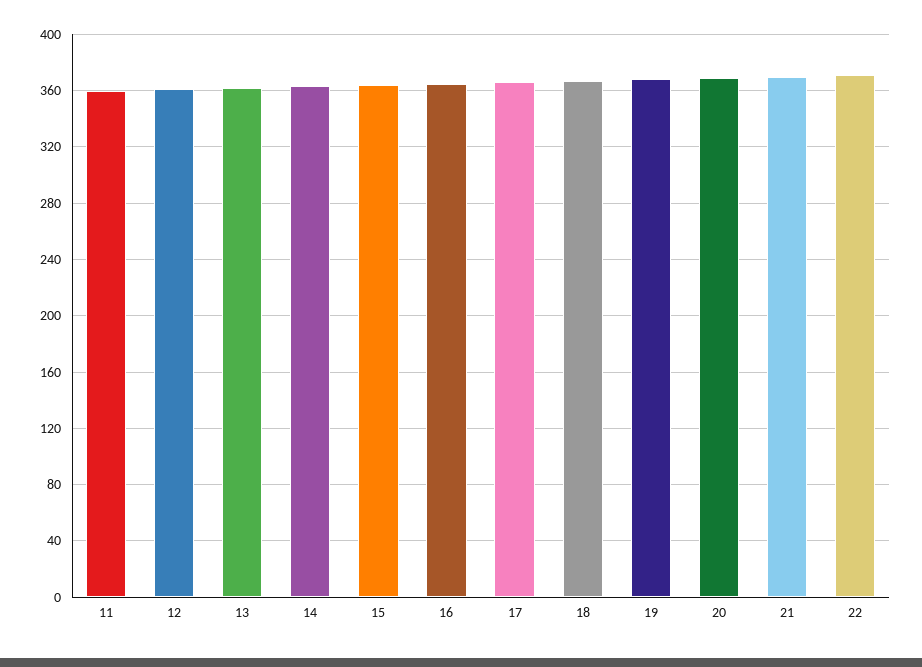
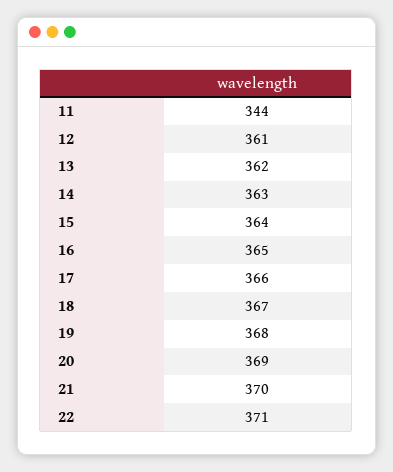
11: 360 -> 344

